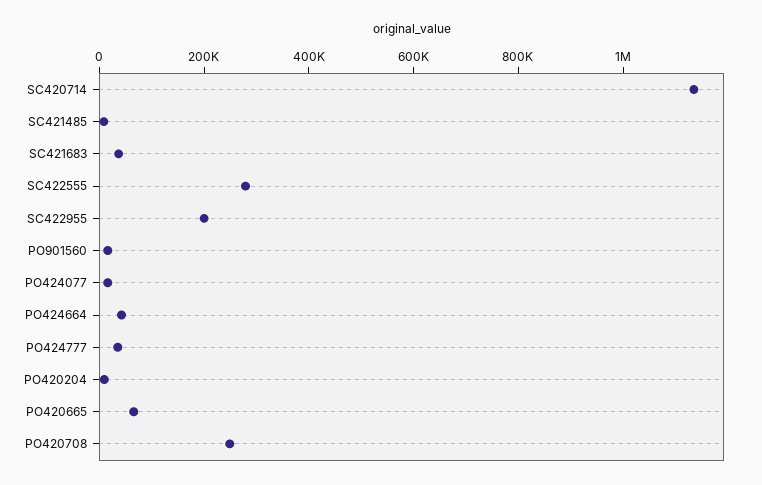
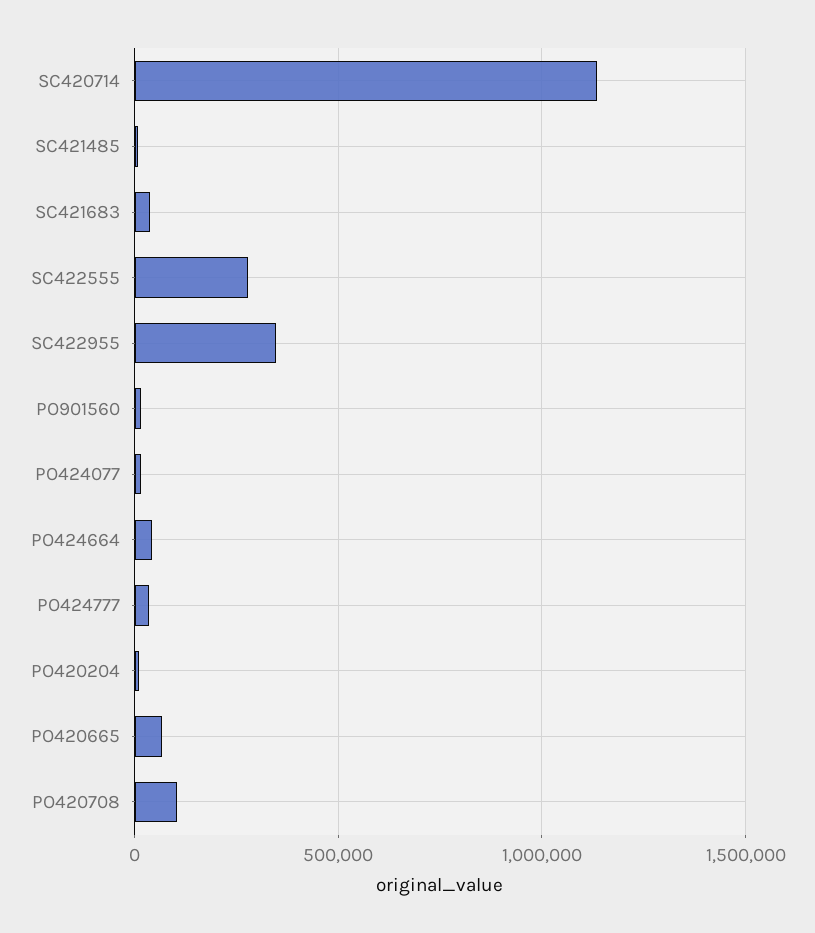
SC422955: 200000 -> 350000
PO420708: 250000 -> 100000

